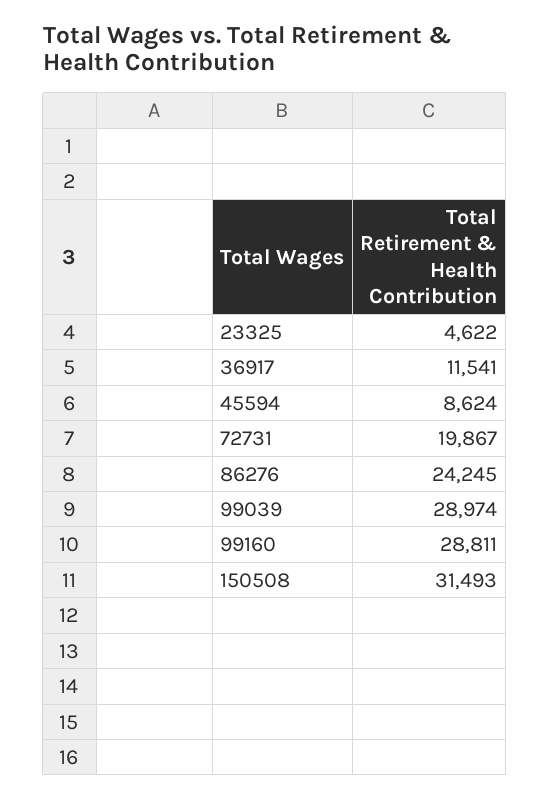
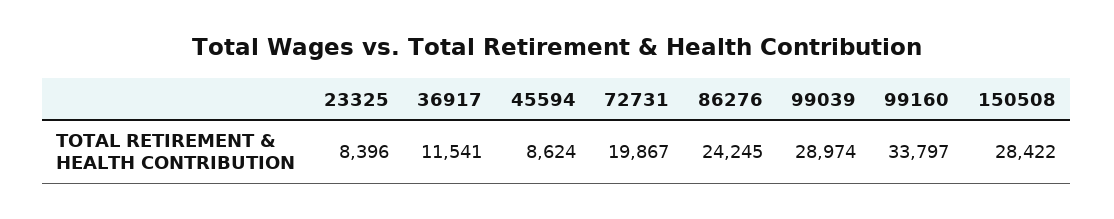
23325: 4622 -> 8396
99160: 28811 -> 33797
150508: 31493 -> 28422

